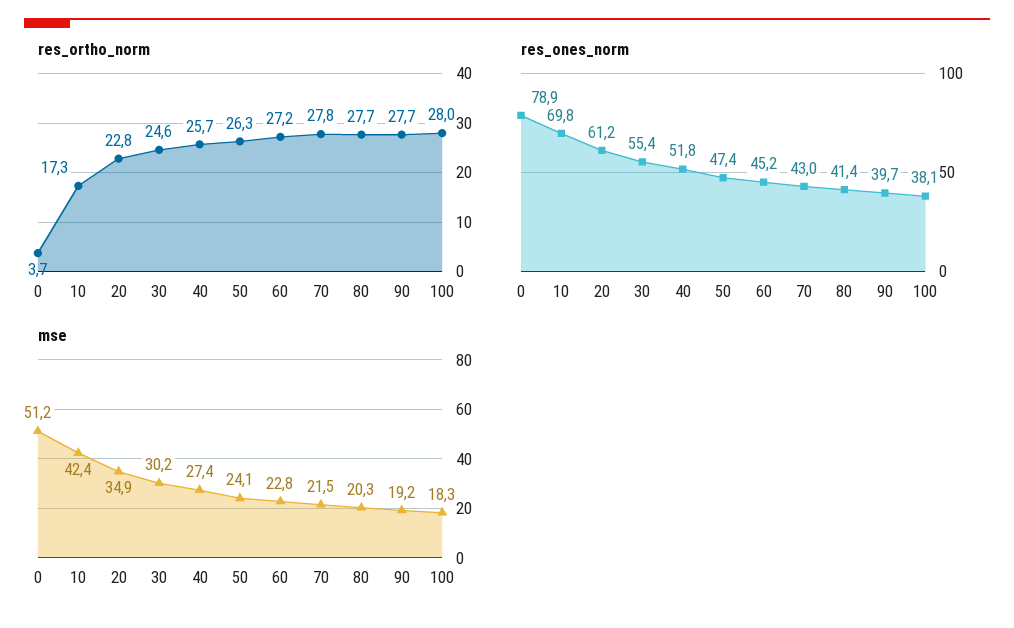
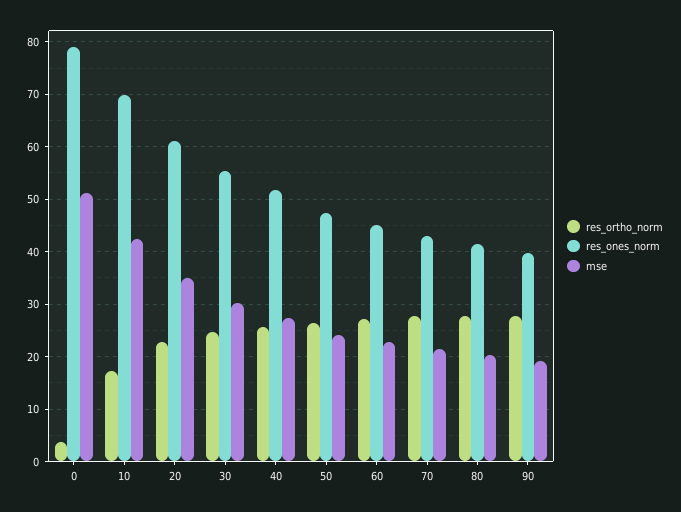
res_ortho_norm, 100: 28 -> none
res_ones_norm, 100: 38.1 -> none
mse, 100: 18.3 -> none

